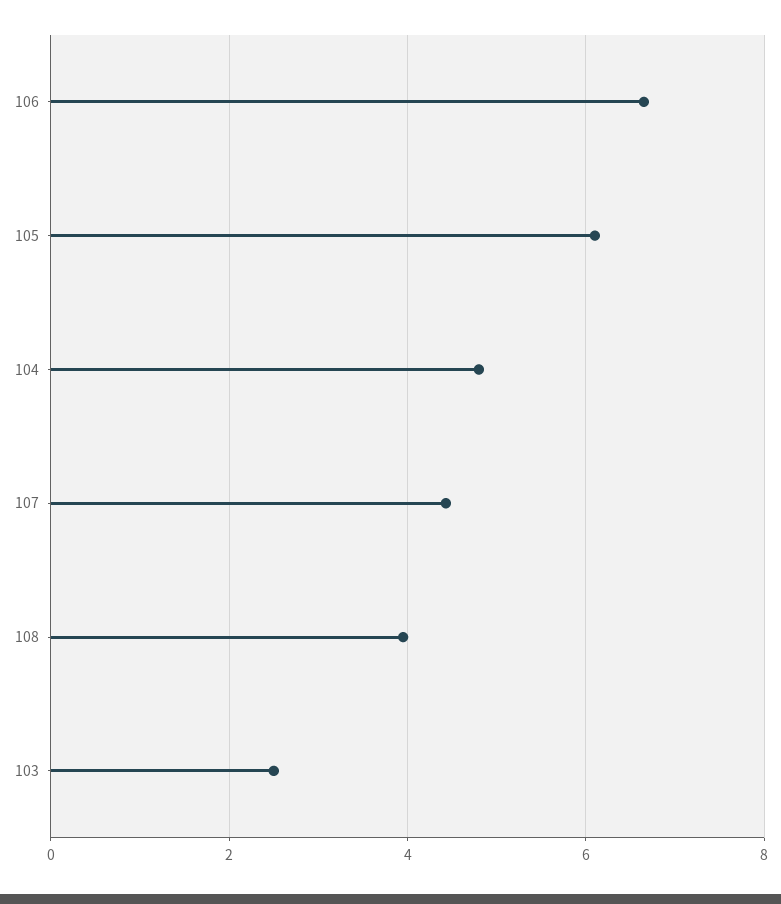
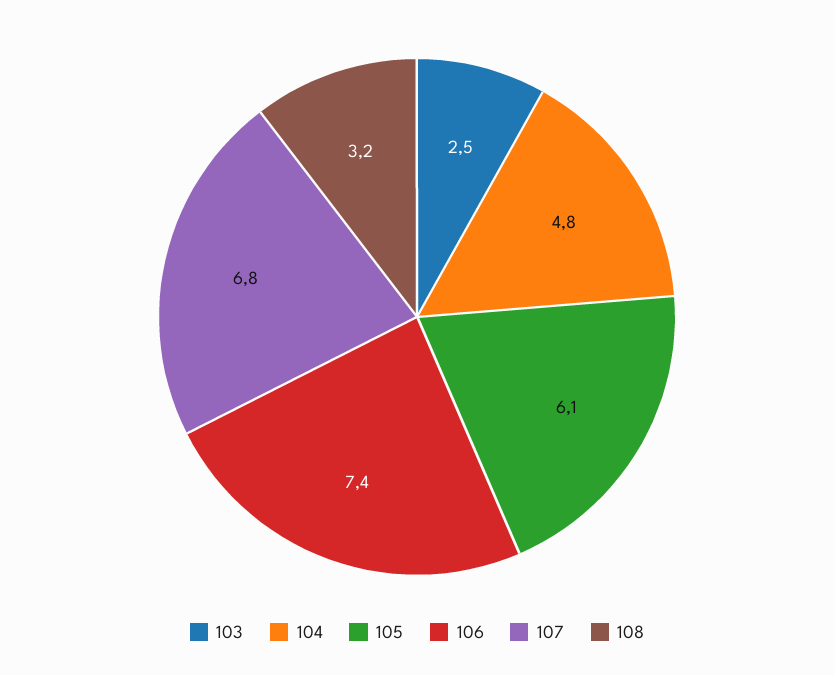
106: 6.6 -> 7.4
107: 4.4 -> 6.8
108: 4 -> 3.2

